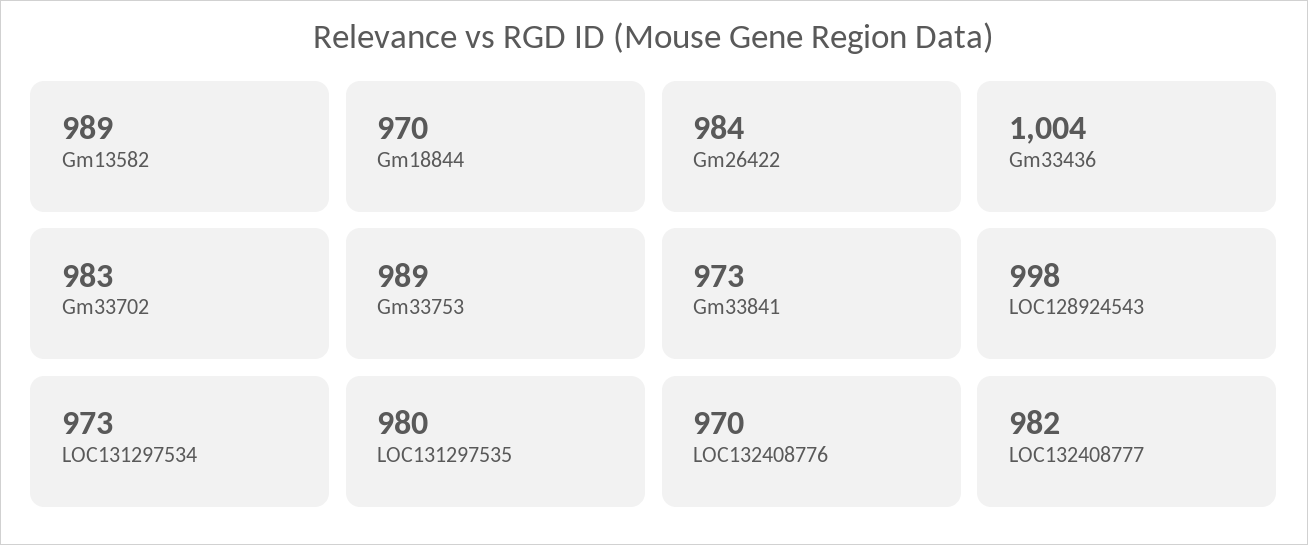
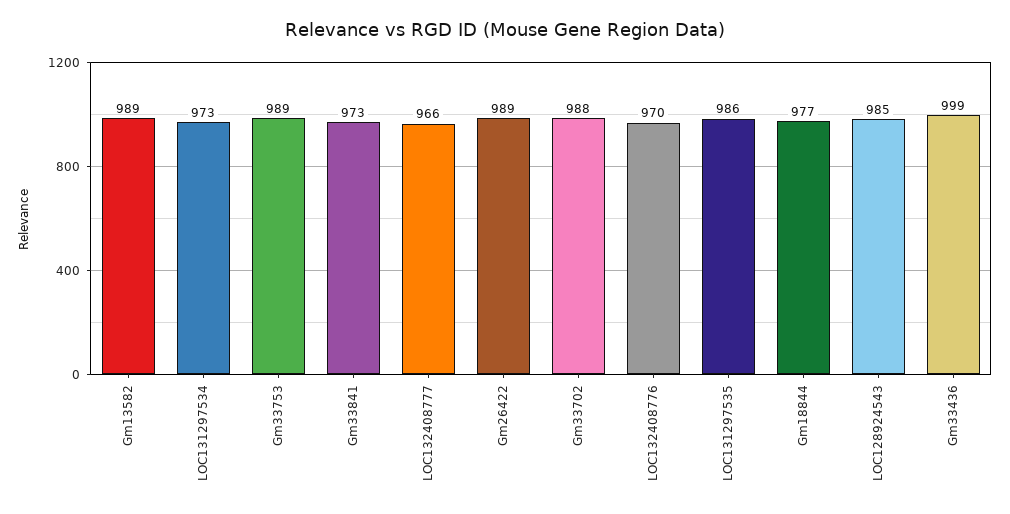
Gm18844: 970 -> 977
Gm26422: 984 -> 989
Gm33436: 1004 -> 999
Gm33702: 983 -> 988
LOC128924543: 998 -> 985
LOC131297535: 980 -> 986
LOC132408777: 982 -> 966

